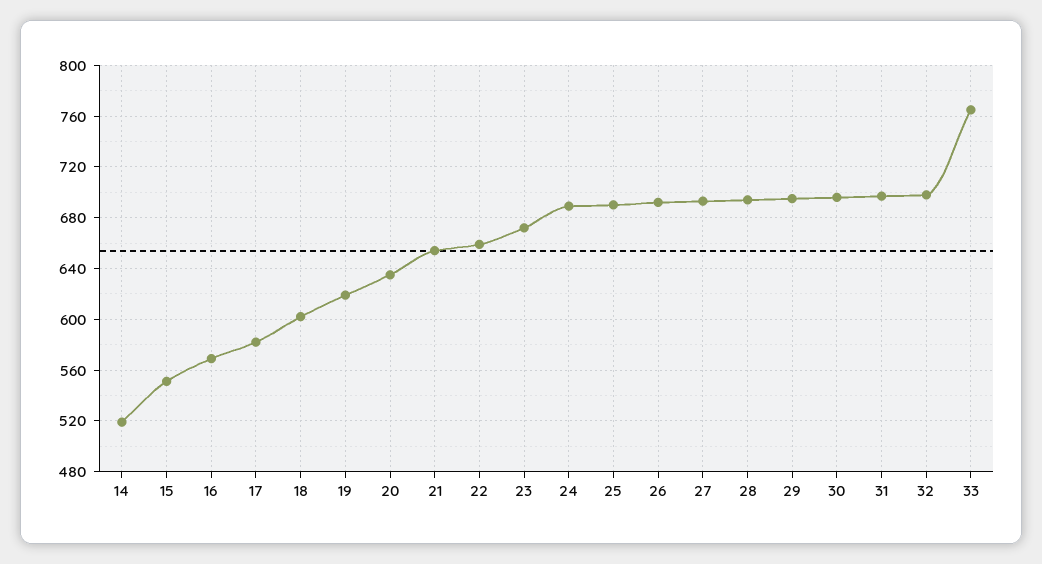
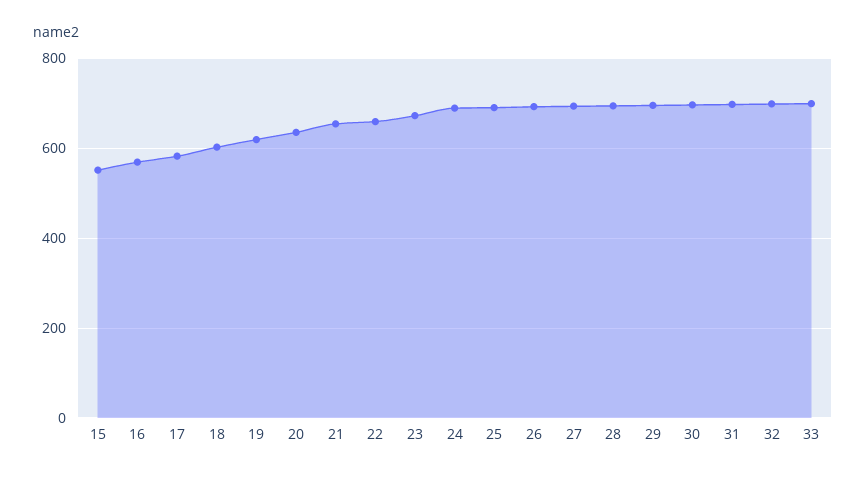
14: 520 -> none
33: 765 -> 700

